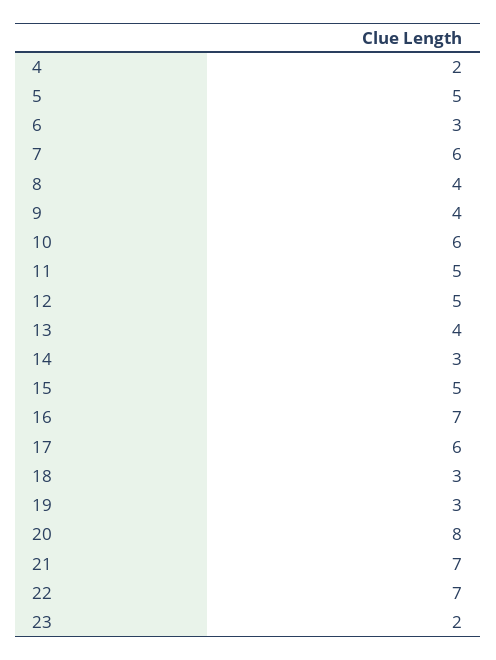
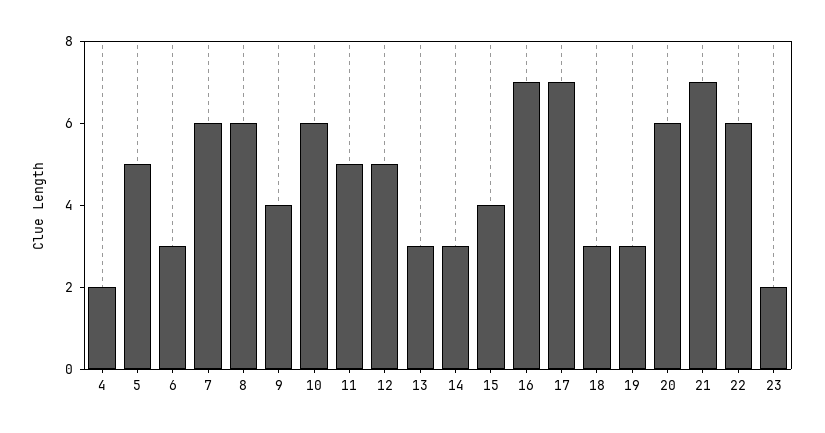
8: 4 -> 6
13: 4 -> 3
15: 5 -> 4
17: 6 -> 7
20: 8 -> 6
22: 7 -> 6

